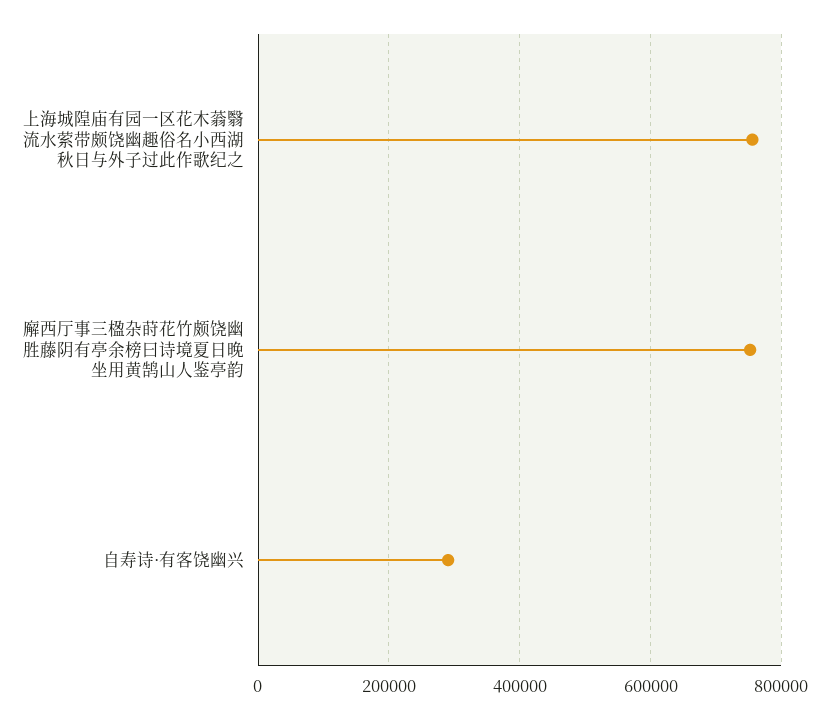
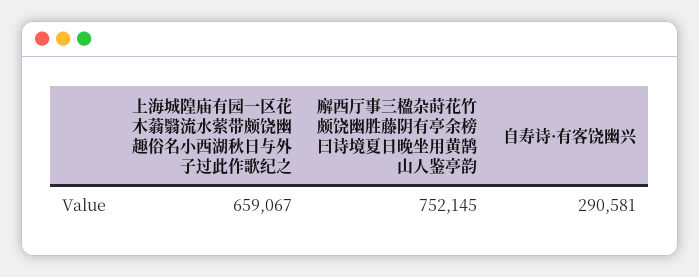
上海城隍庙有园一区花木蓊翳流水萦带颇饶幽趣俗名小西湖秋日与外子过此作歌纪之: 760000 -> 659067

